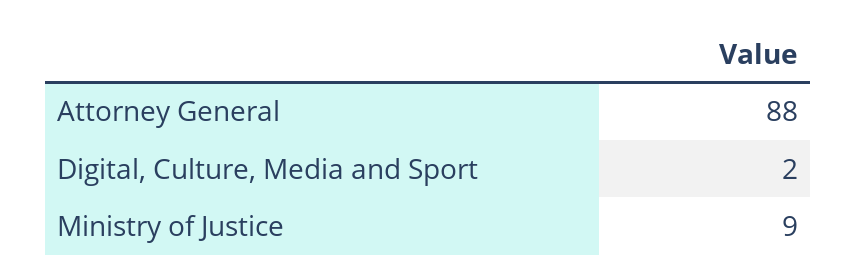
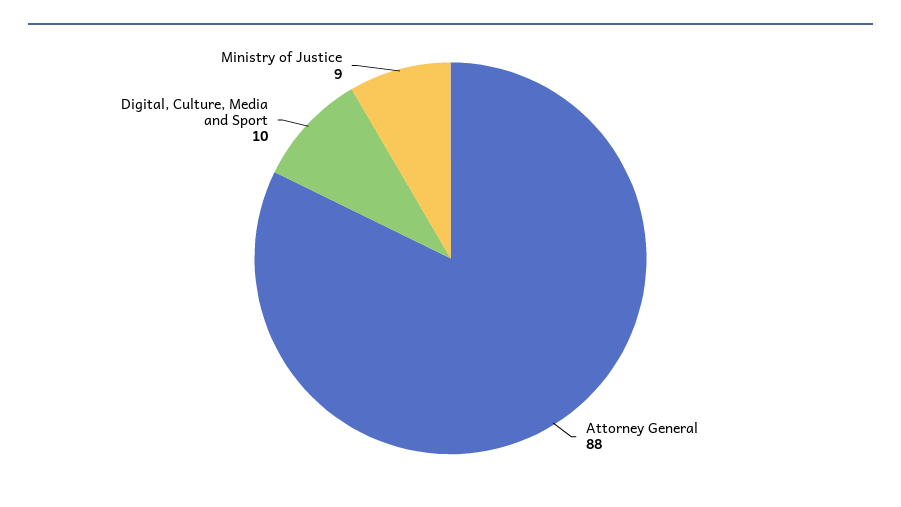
Digital, Culture, Media and Sport: 2 -> 10

